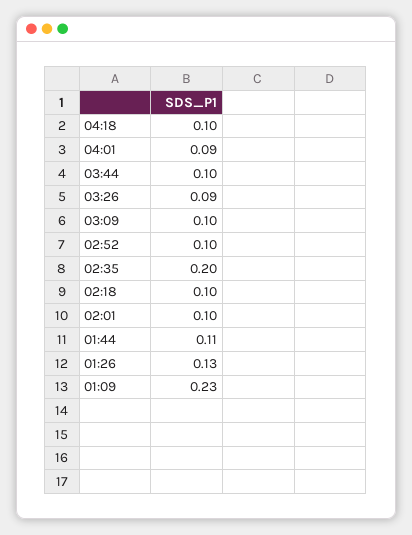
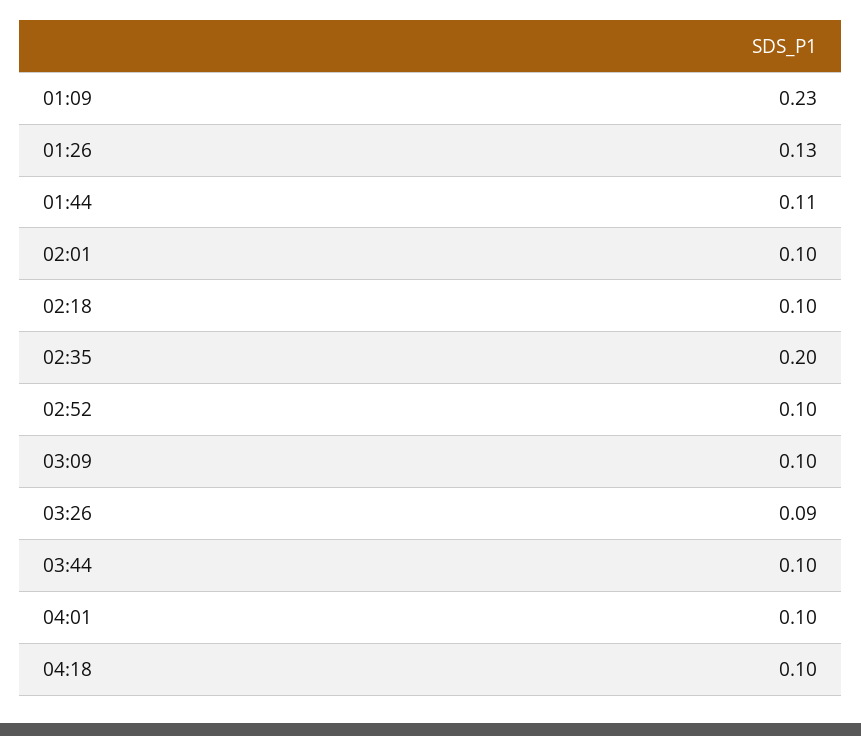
04:01: 0.09 -> 0.1

